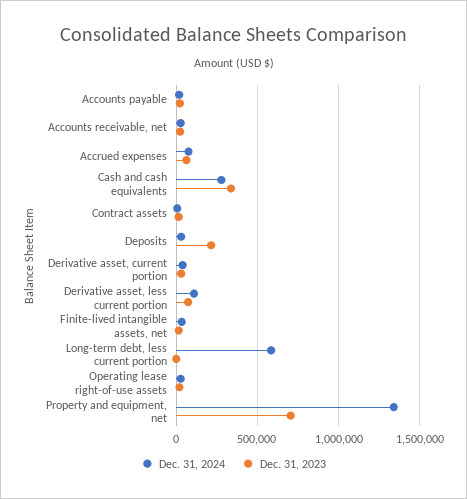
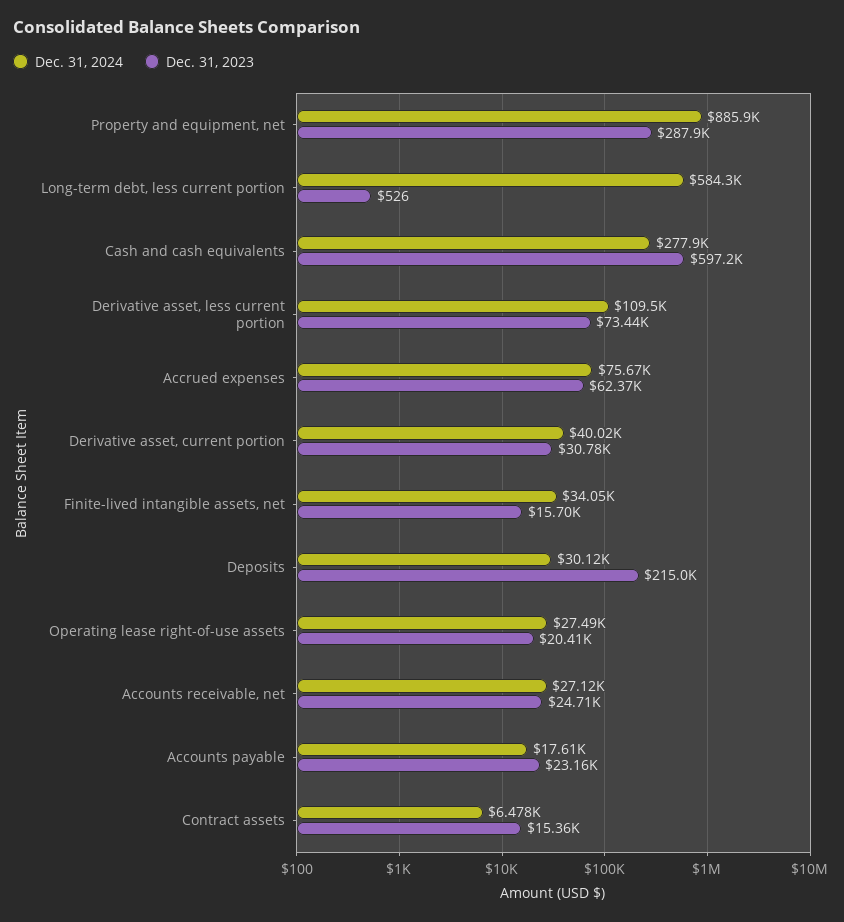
Dec. 31, 2023, Cash and cash equivalents: 350000 -> 597200
Dec. 31, 2024, Property and equipment, net: 1350000 -> 885900
Dec. 31, 2023, Property and equipment, net: 700000 -> 287900

